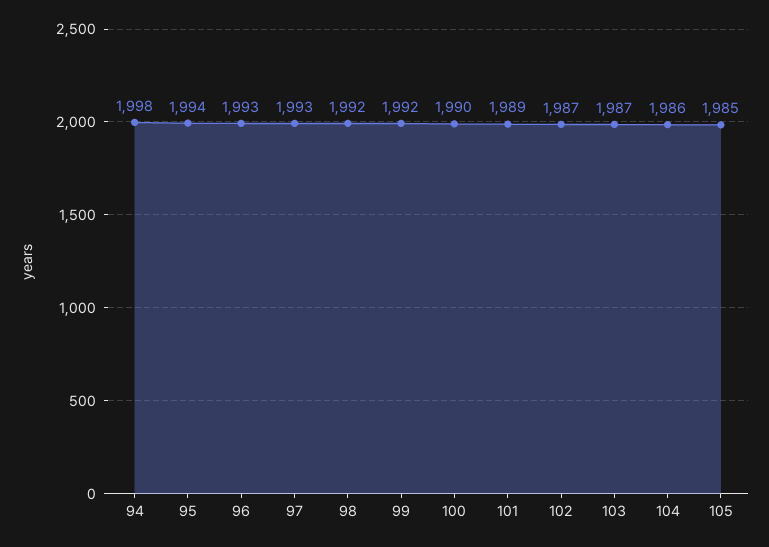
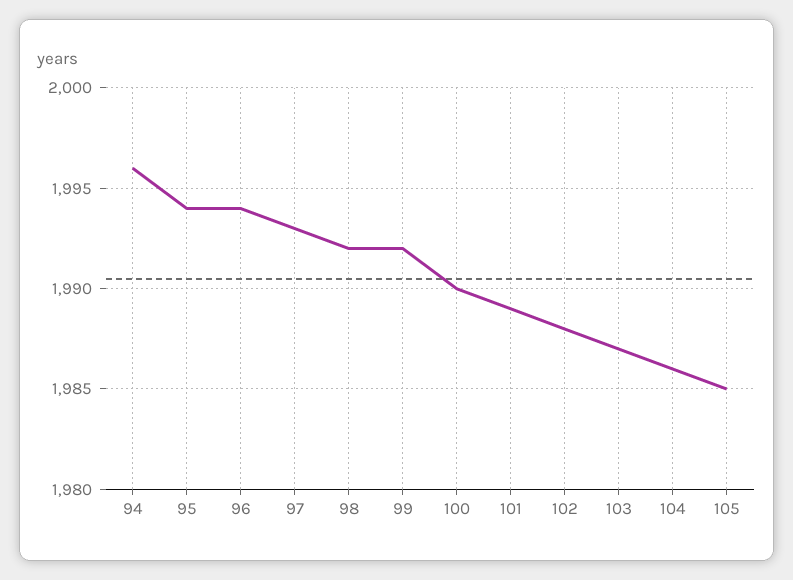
94: 1998 -> 1996
96: 1993 -> 1994
102: 1987 -> 1988

